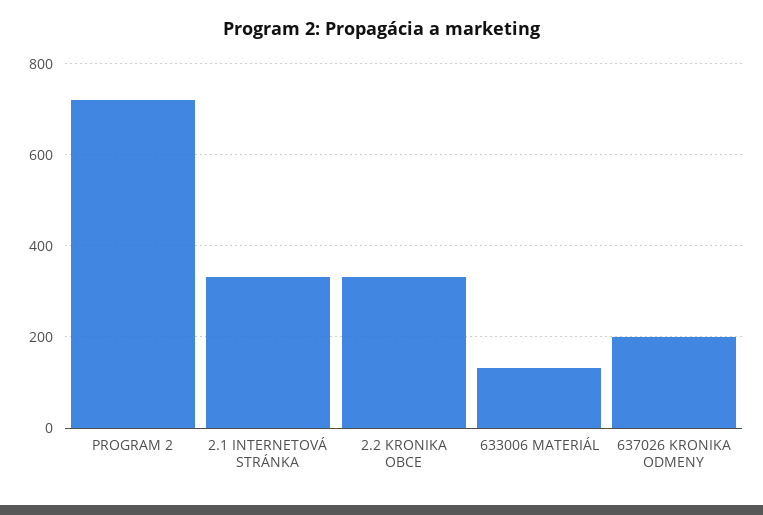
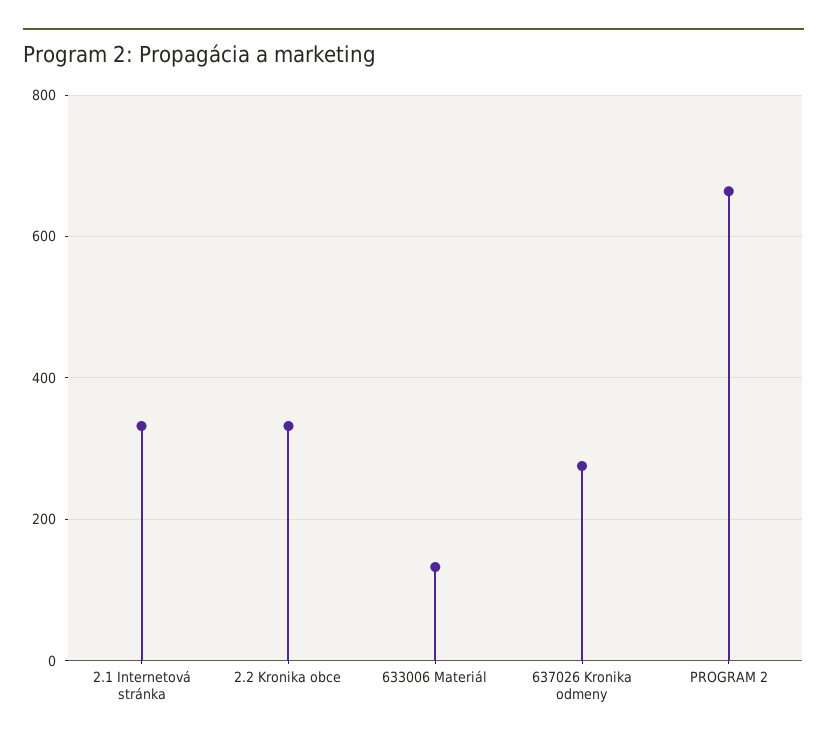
PROGRAM 2: 720 -> 660
637026 KRONIKA ODMENY: 200 -> 280

